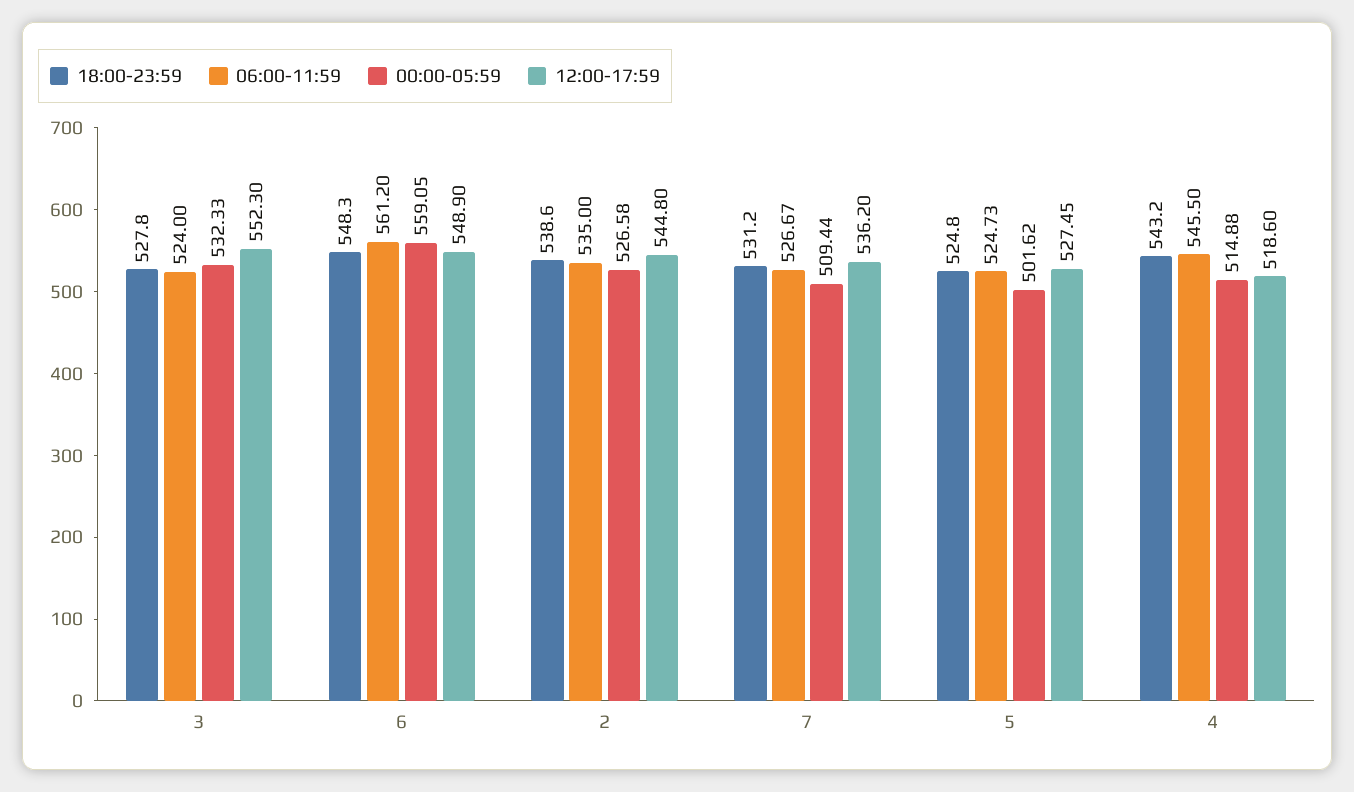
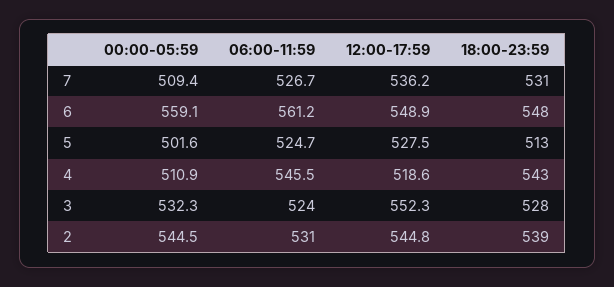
06:00-11:59, 2: 535 -> 531
00:00-05:59, 2: 526.58 -> 544.5
18:00-23:59, 5: 524.8 -> 513
00:00-05:59, 4: 514.88 -> 510.9

